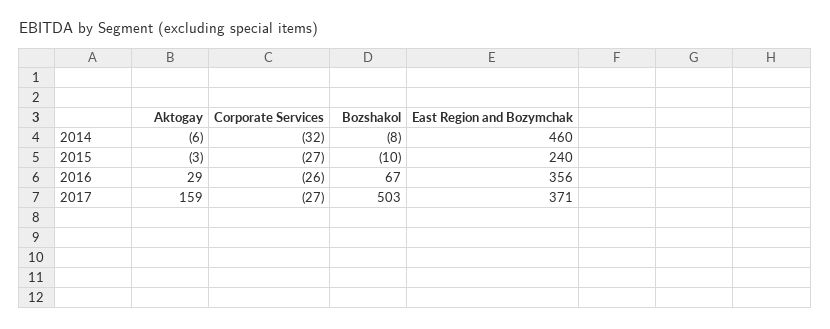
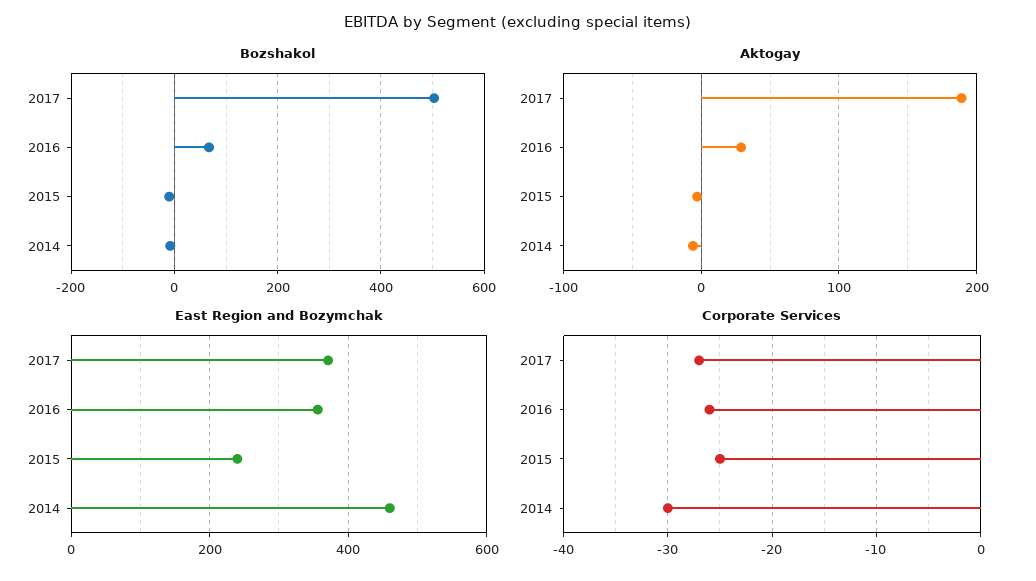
Corporate Services, 2014: -32 -> -30
Corporate Services, 2015: -27 -> -25
Aktogay, 2017: 159 -> 190

